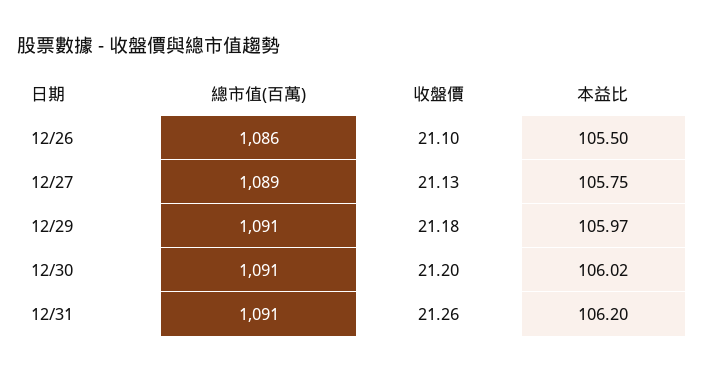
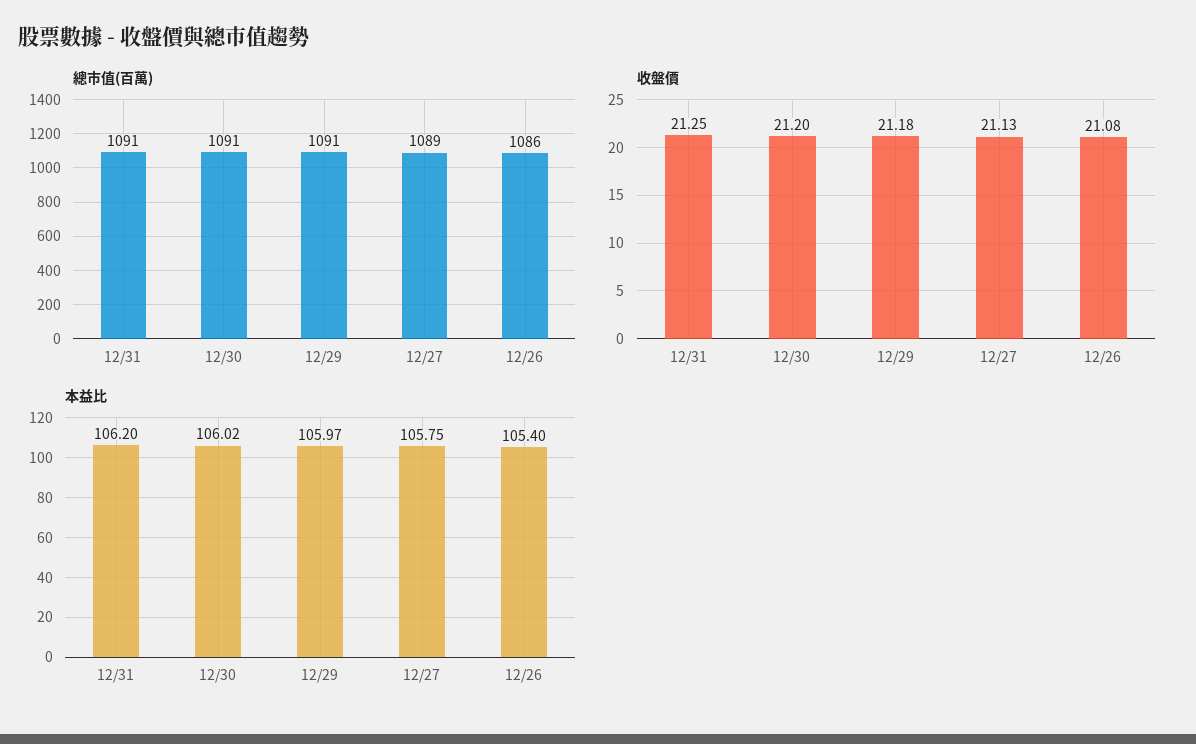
收盤價, 12/26: 21.1 -> 21.08
本益比, 12/26: 105.5 -> 105.4
收盤價, 12/31: 21.26 -> 21.25

